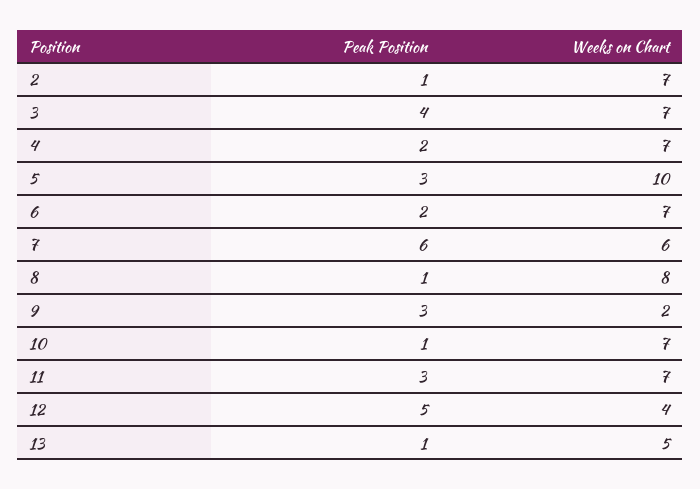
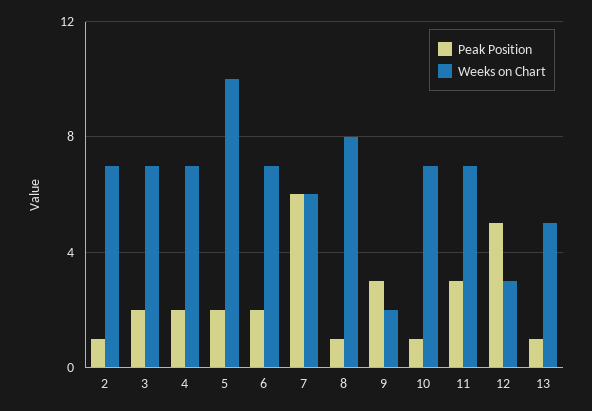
Peak Position, 3: 4 -> 2
Peak Position, 5: 3 -> 2
Weeks on Chart, 12: 4 -> 3

